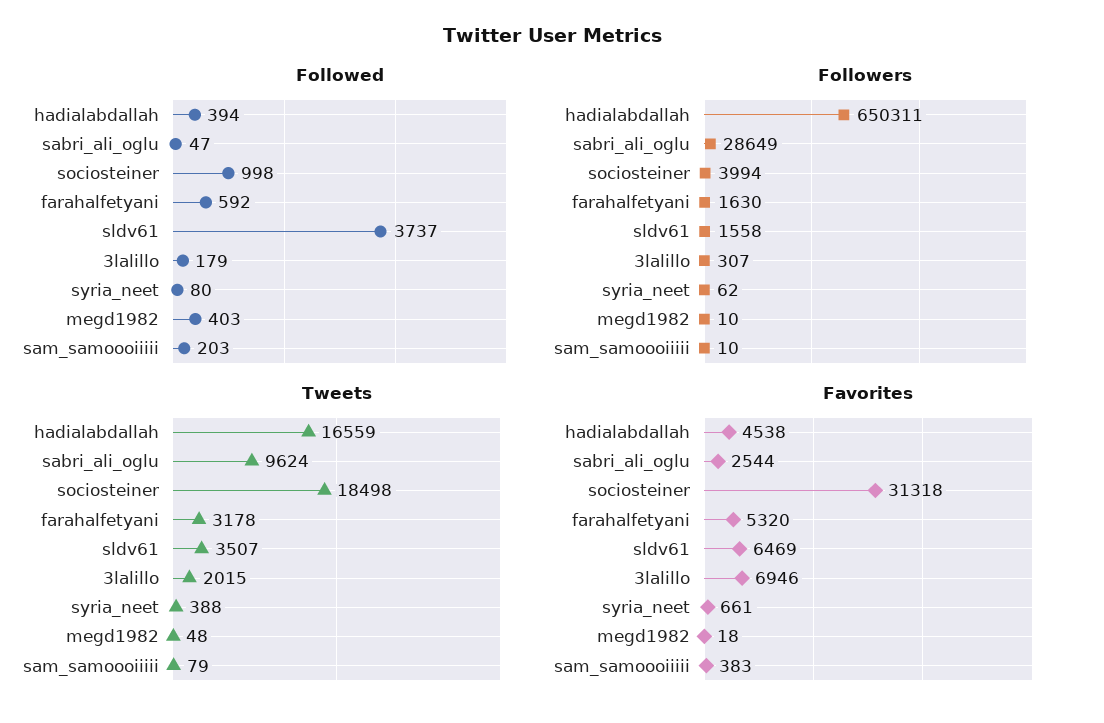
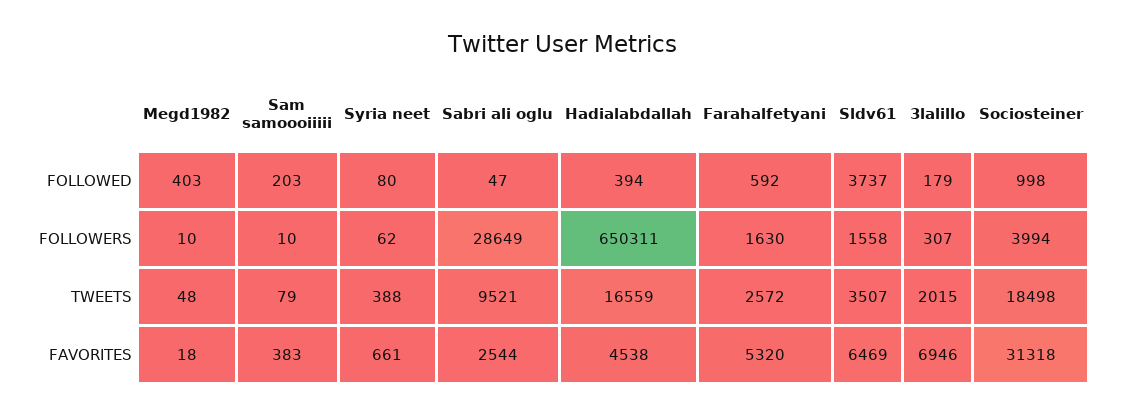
Tweets, sabri_ali_oglu: 9624 -> 9521
Tweets, farahalfetyani: 3178 -> 2572

